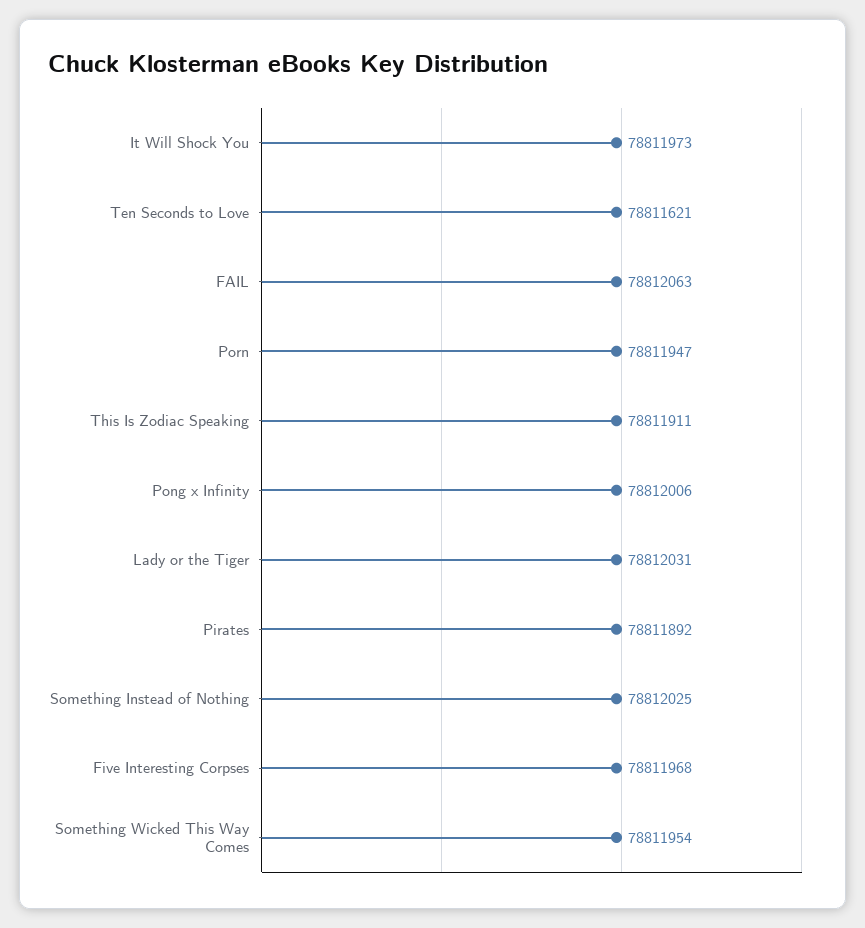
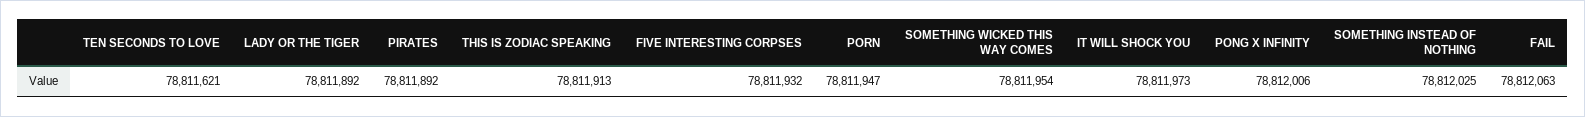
This Is Zodiac Speaking: 78811911 -> 78811913
Lady or the Tiger: 78812031 -> 78811892
Five Interesting Corpses: 78811968 -> 78811932

